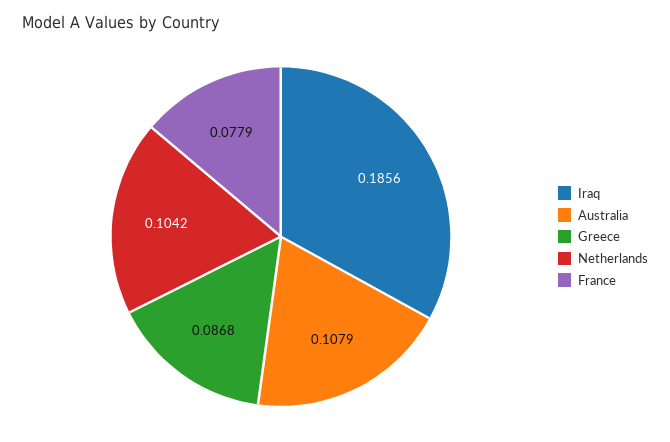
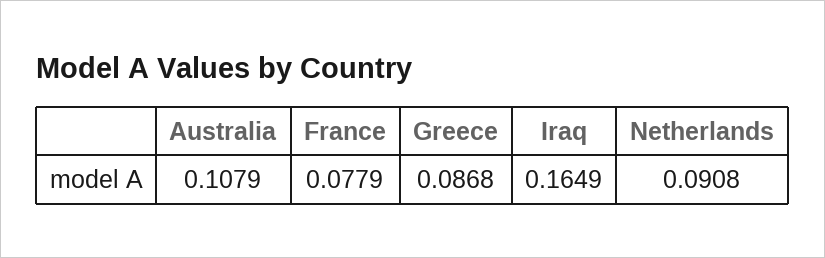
Iraq: 0.1856 -> 0.1649
Netherlands: 0.1042 -> 0.0908

